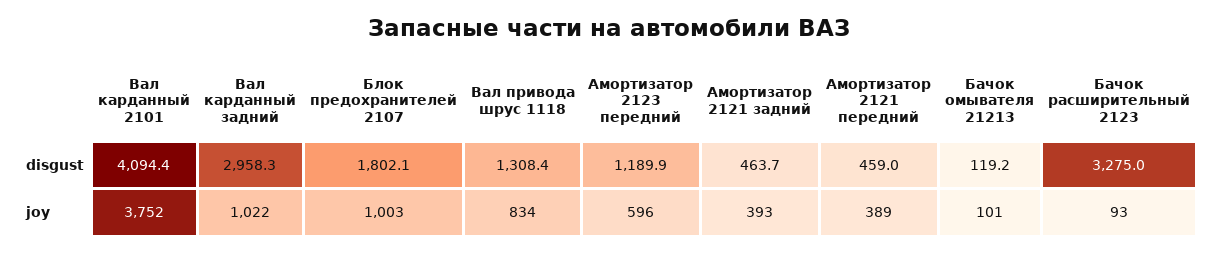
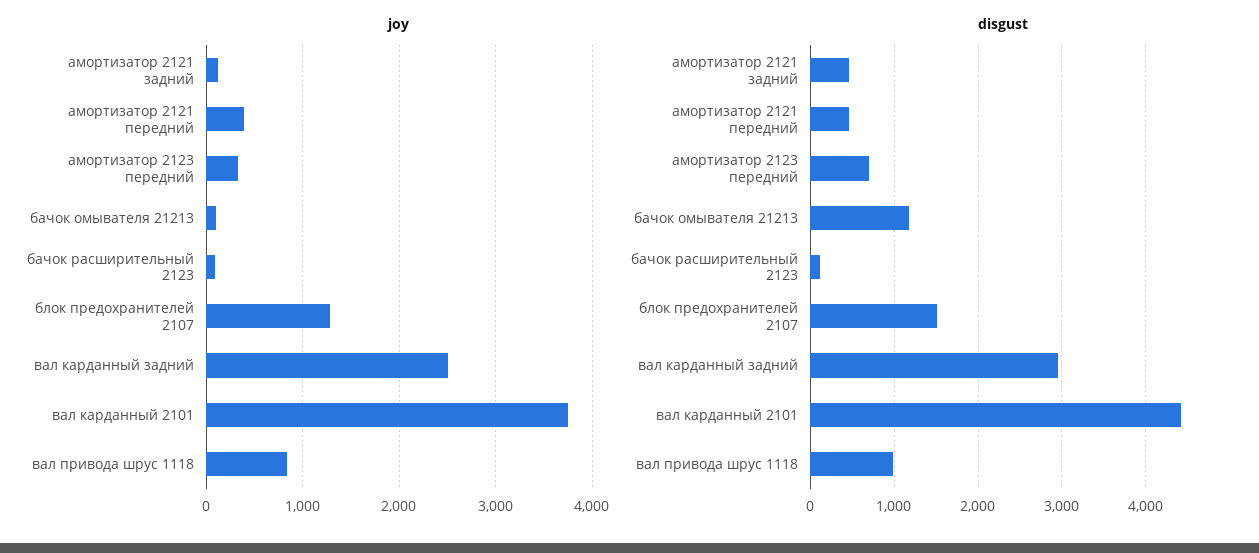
disgust, Вал карданный 2101: 4094.4 -> 4400
disgust, Блок предохранителей 2107: 1802.1 -> 1500
disgust, Вал привода шрус 1118: 1308.4 -> 1000
disgust, Амортизатор 2123 передний: 1189.9 -> 700
disgust, Бачок омывателя 21213: 119.2 -> 1200
disgust, Бачок расширительный 2123: 3275 -> 100
joy, Вал карданный задний: 1022 -> 2500
joy, Блок предохранителей 2107: 1003 -> 1300
joy, Амортизатор 2123 передний: 596 -> 300
joy, Амортизатор 2121 задний: 393 -> 100

